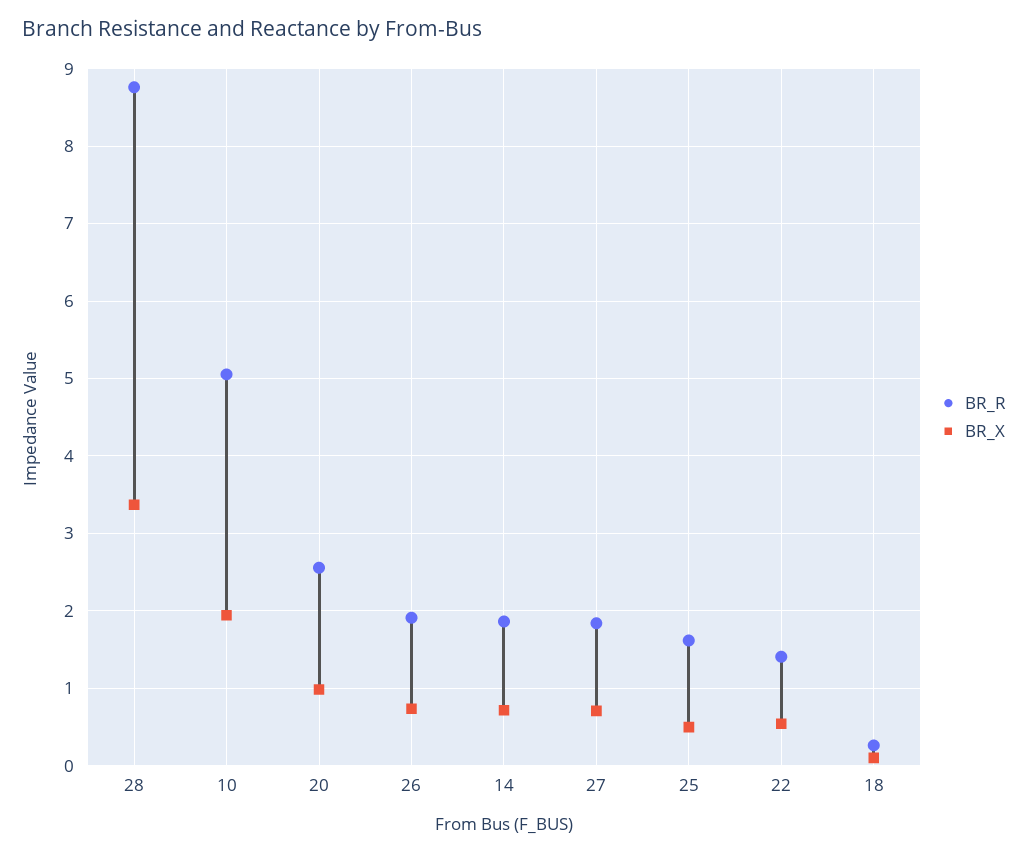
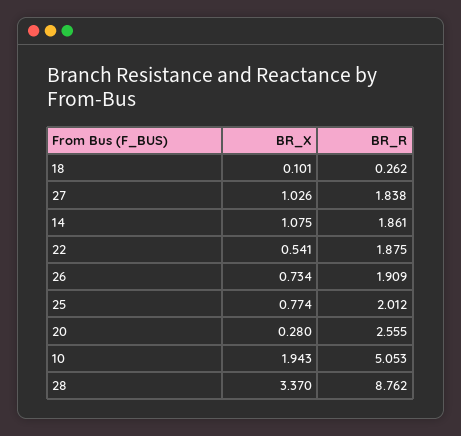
BR_X, 20: 1 -> 0.28
BR_X, 14: 0.7 -> 1.075
BR_X, 27: 0.7 -> 1.026
BR_R, 25: 1.6 -> 2.012
BR_X, 25: 0.5 -> 0.774
BR_R, 22: 1.4 -> 1.875

